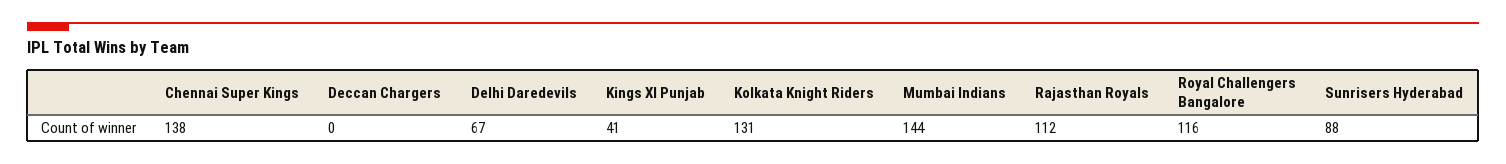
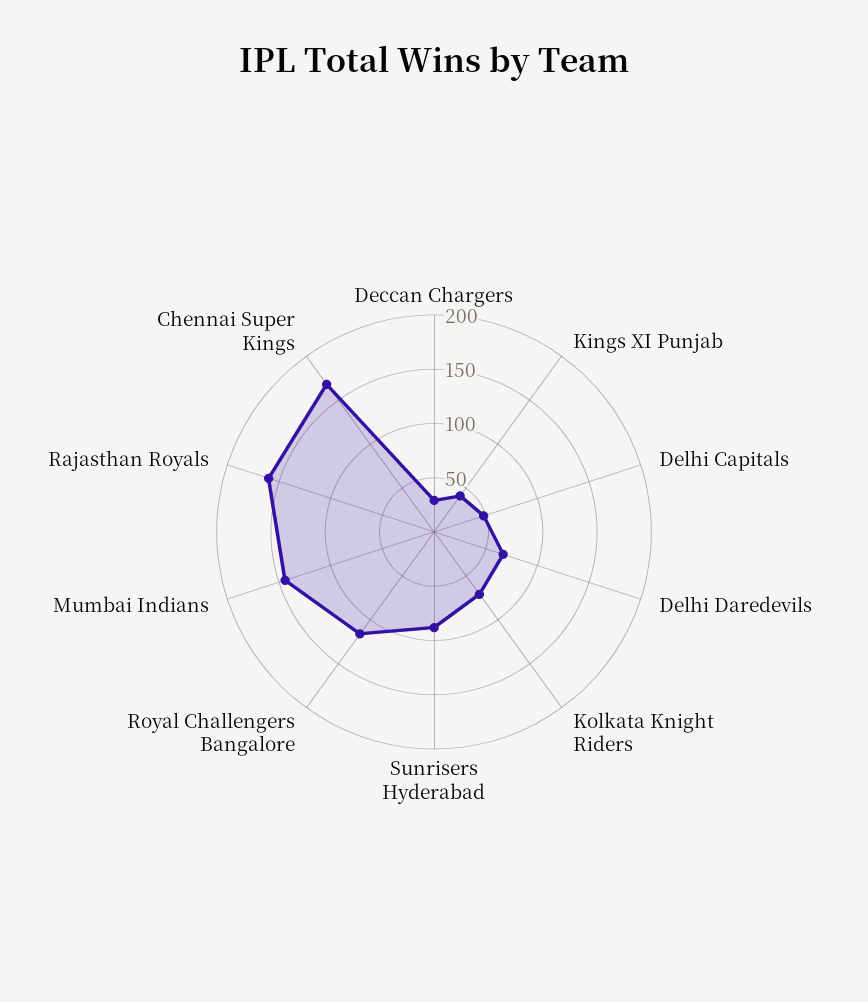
Chennai Super Kings: 138 -> 170
Deccan Chargers: 0 -> 30
Kolkata Knight Riders: 131 -> 70
Rajasthan Royals: 112 -> 160
Delhi Capitals: none -> 50

